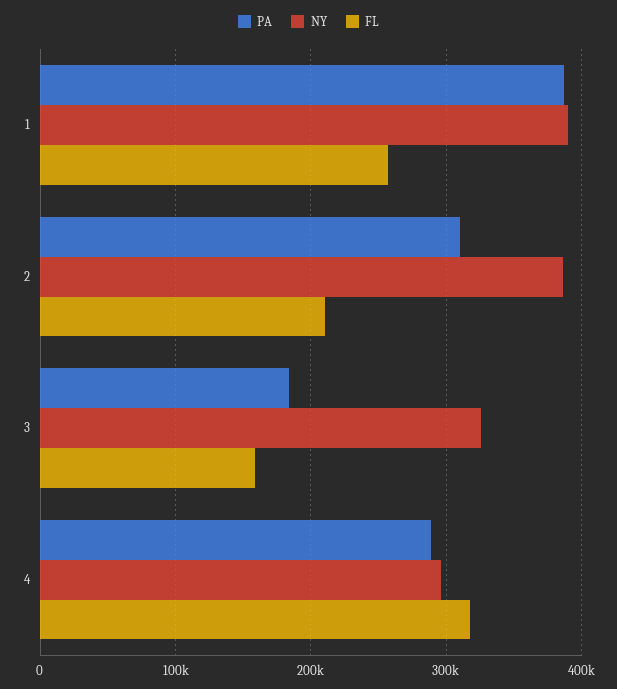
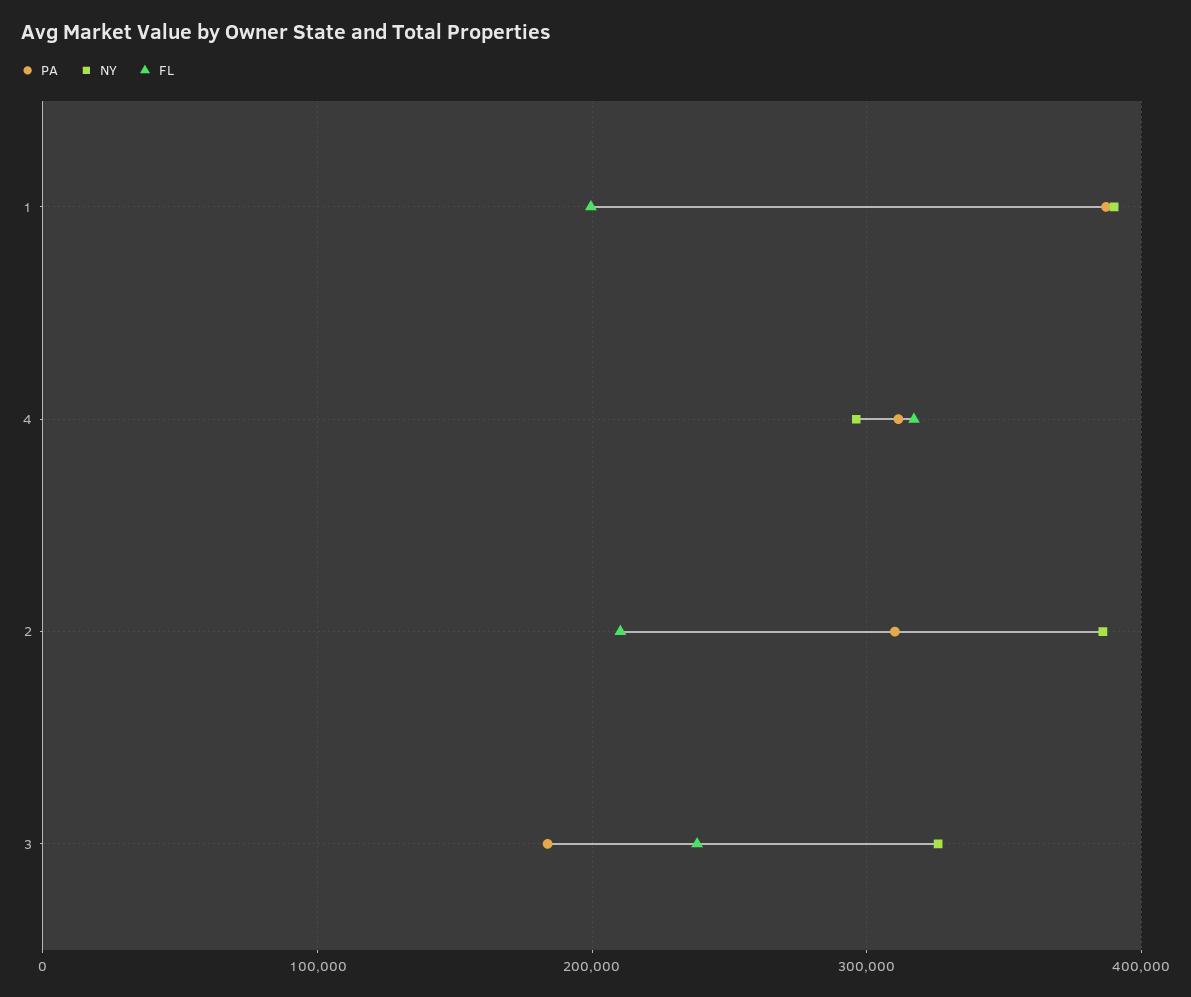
FL, 1: 260000 -> 200000
FL, 3: 160000 -> 240000
PA, 4: 290000 -> 310000

